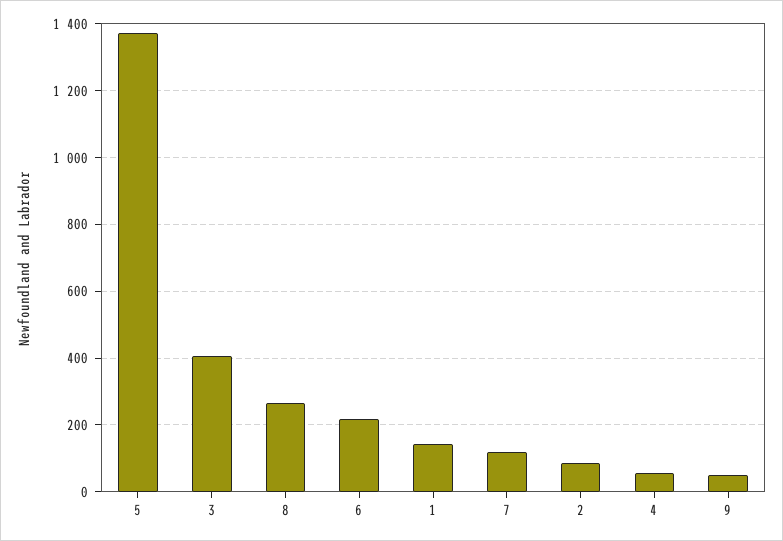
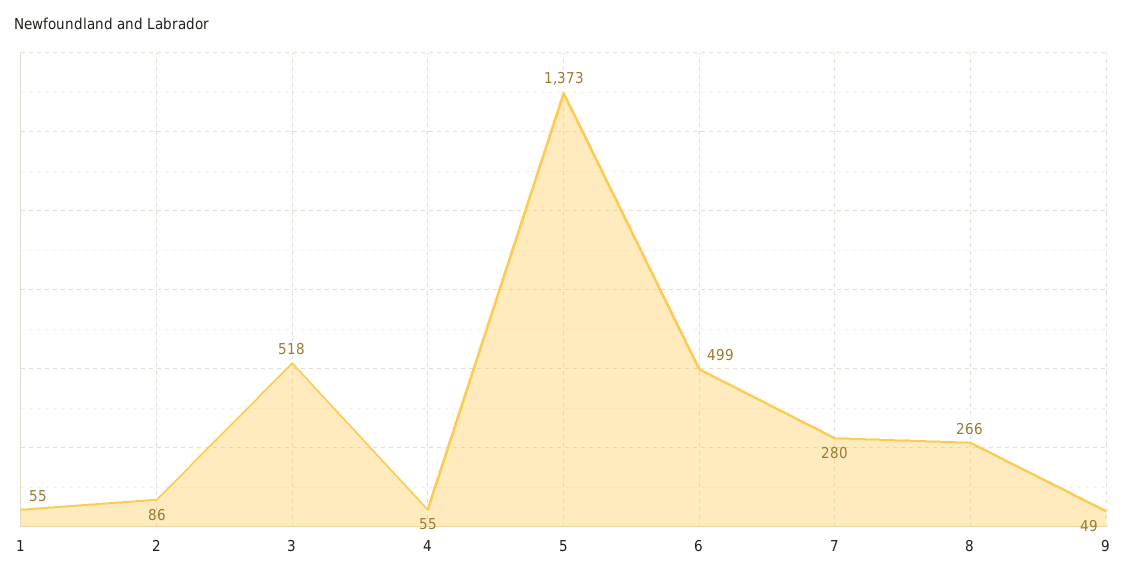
3: 400 -> 518
6: 220 -> 499
1: 140 -> 55
7: 120 -> 280

